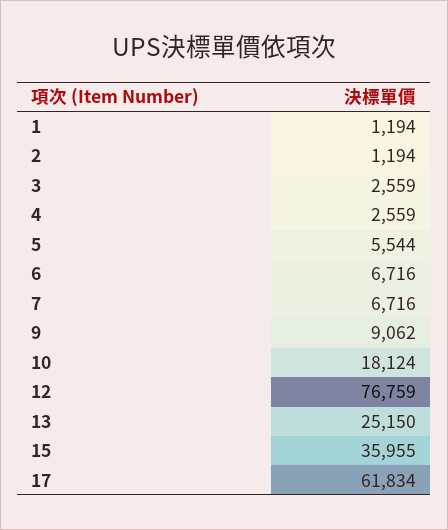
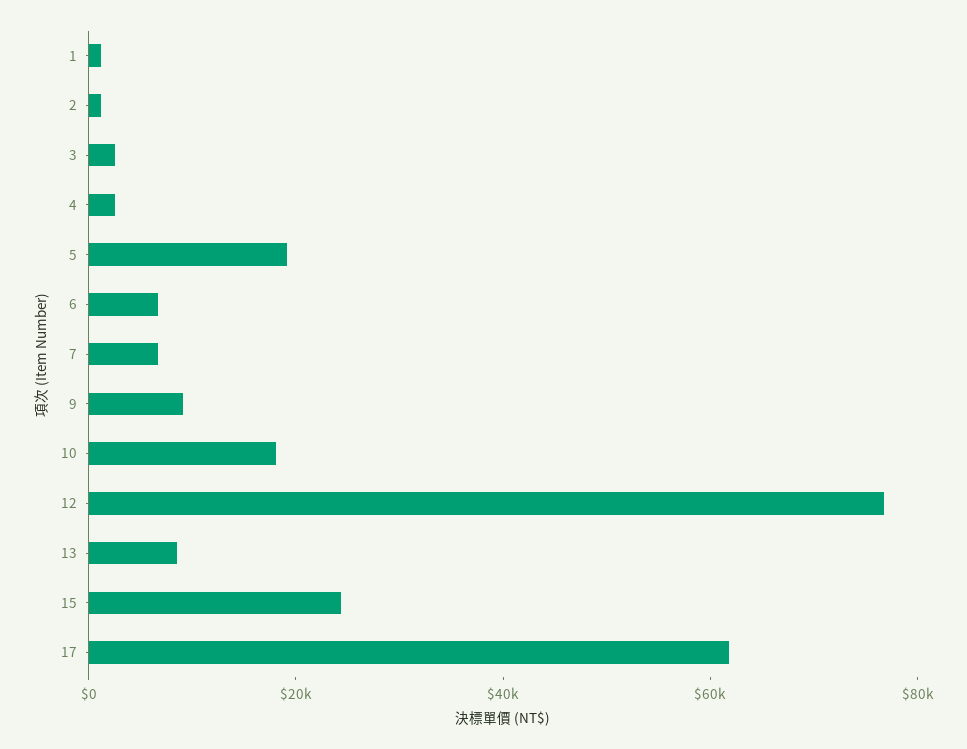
5: 5544 -> 20000
13: 25150 -> 10000
15: 35955 -> 25000

